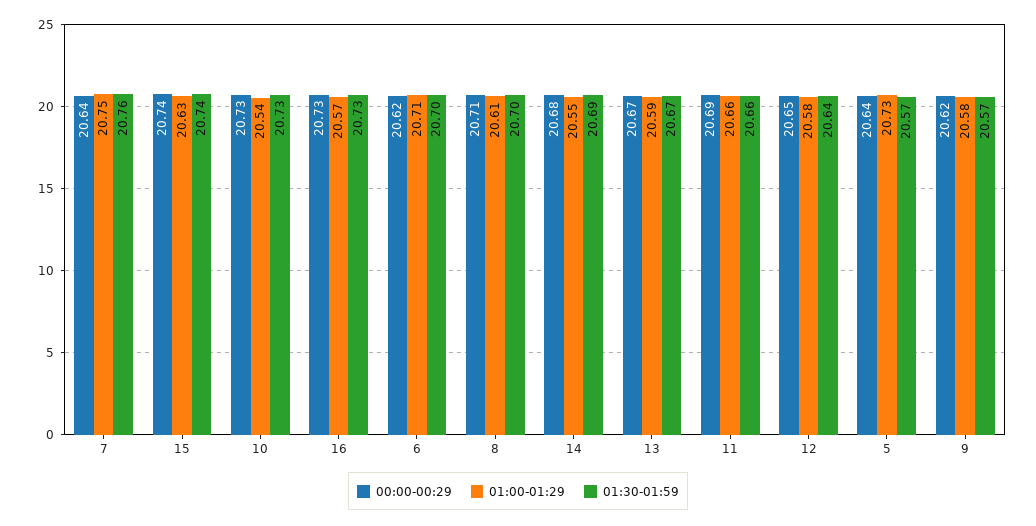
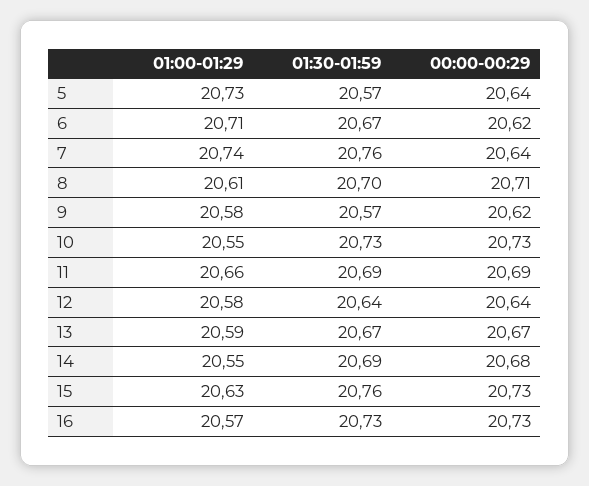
01:00-01:29, 7: 20.75 -> 20.74
00:00-00:29, 15: 20.74 -> 20.73
01:30-01:59, 15: 20.74 -> 20.76
01:00-01:29, 10: 20.54 -> 20.55
01:30-01:59, 6: 20.7 -> 20.67
01:30-01:59, 11: 20.66 -> 20.69
00:00-00:29, 12: 20.65 -> 20.64

